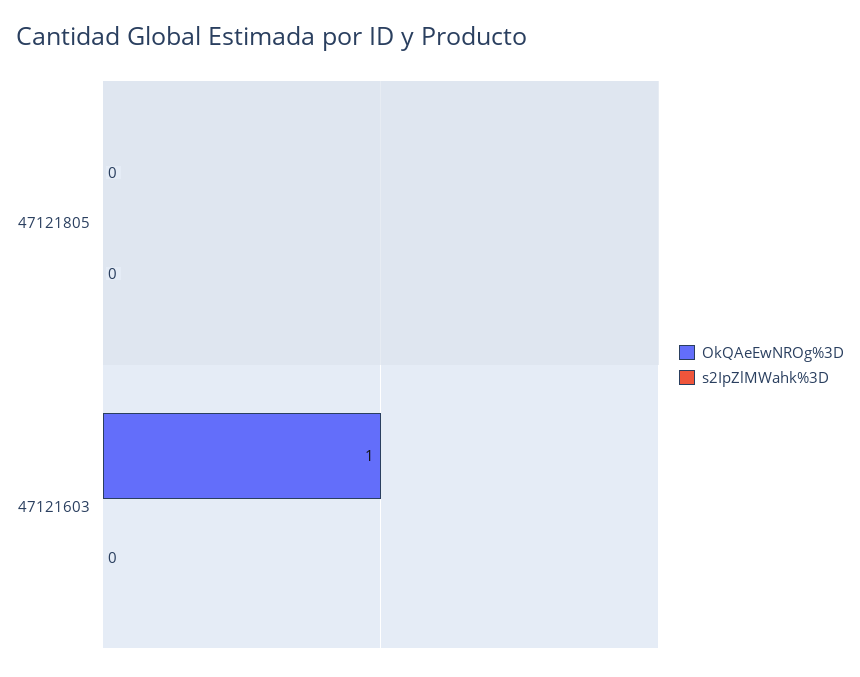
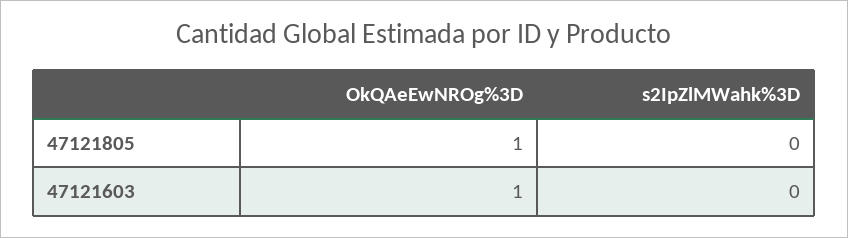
OkQAeEwNROg%3D, 47121805: 0 -> 1

